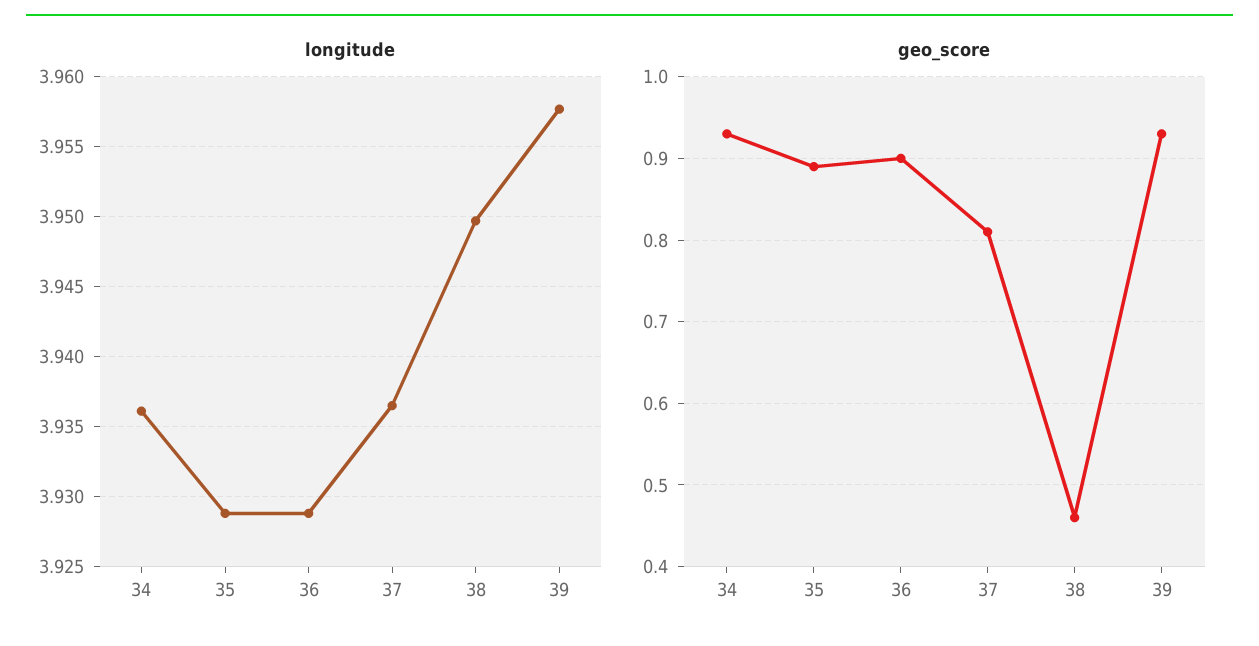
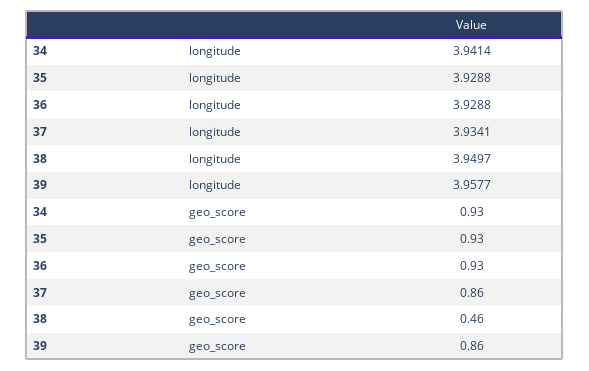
longitude, 34: 3.936 -> 3.9414
longitude, 37: 3.9365 -> 3.9341
geo_score, 35: 0.89 -> 0.93
geo_score, 36: 0.9 -> 0.93
geo_score, 37: 0.81 -> 0.86
geo_score, 39: 0.93 -> 0.86

